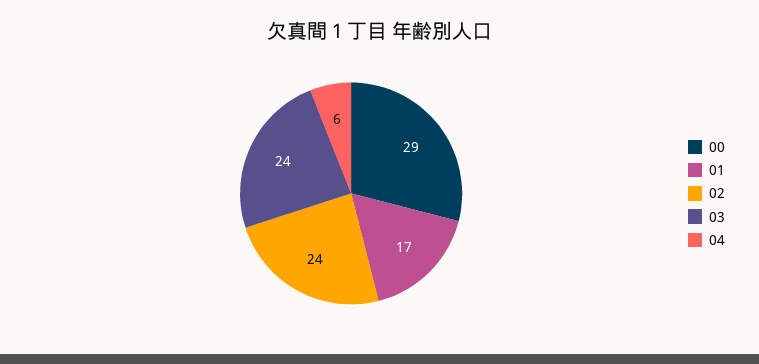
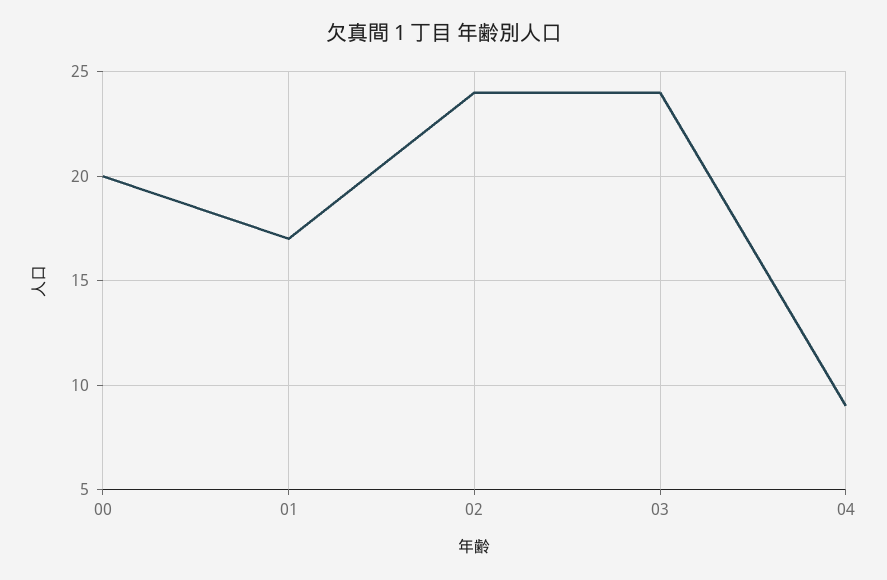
00: 29 -> 20
04: 6 -> 9

